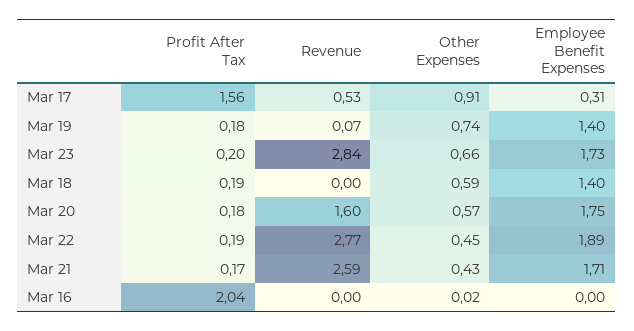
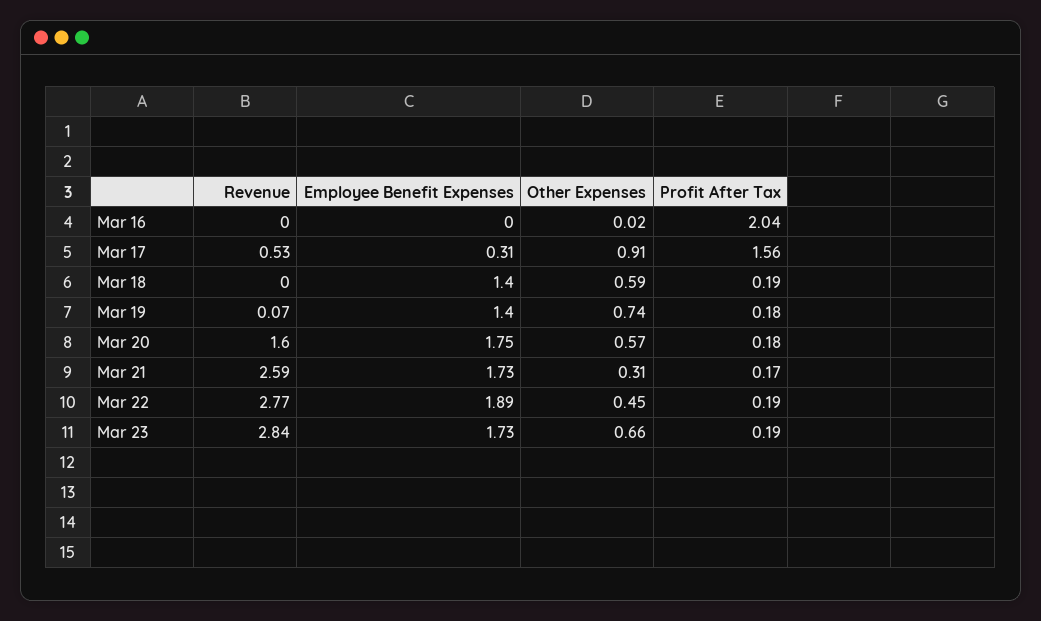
Profit After Tax, Mar 23: 0.2 -> 0.19
Other Expenses, Mar 21: 0.43 -> 0.31
Employee Benefit Expenses, Mar 21: 1.71 -> 1.73

